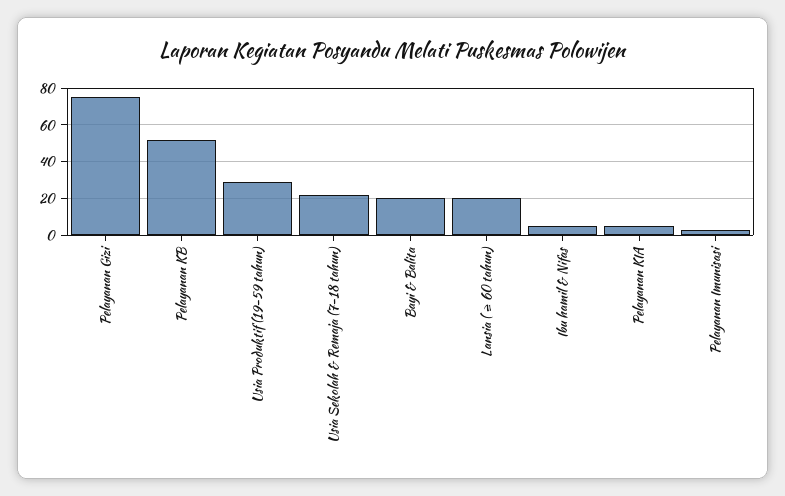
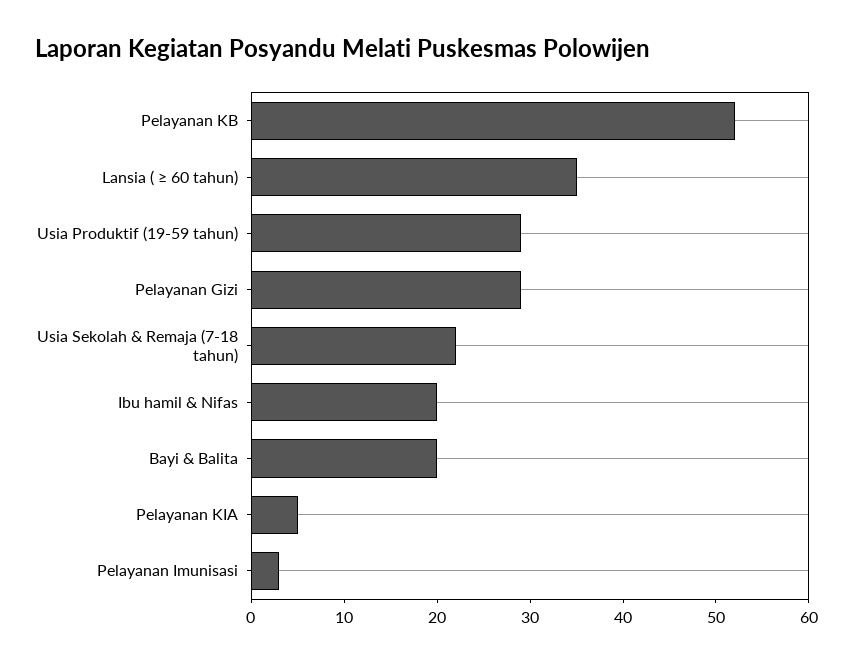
Pelayanan Gizi: 75 -> 29
Lansia ( ≥ 60 tahun): 20 -> 35
Ibu hamil & Nifas: 5 -> 20

